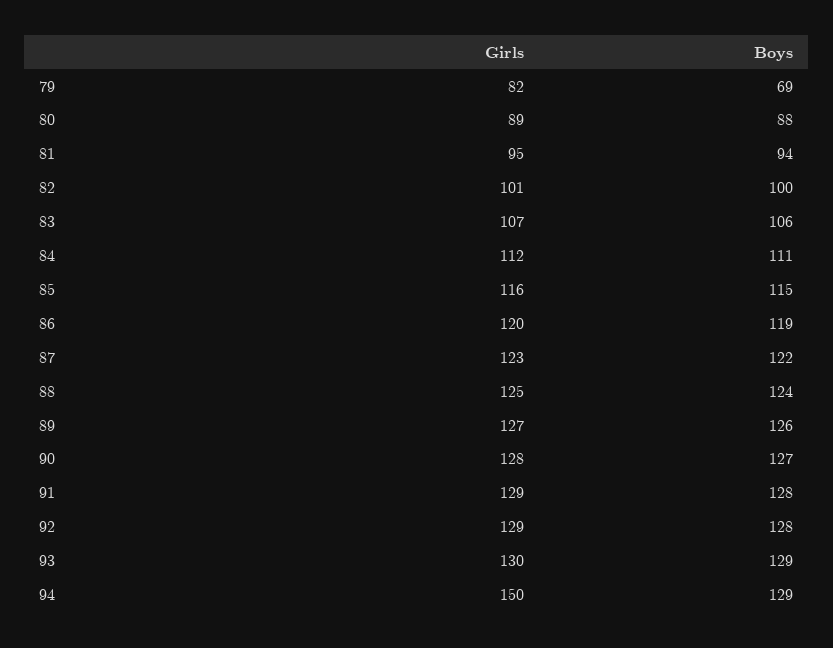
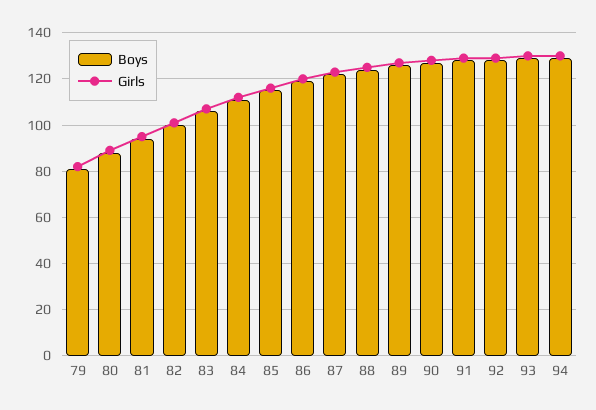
Boys, 79: 69 -> 80
Girls, 94: 150 -> 130

